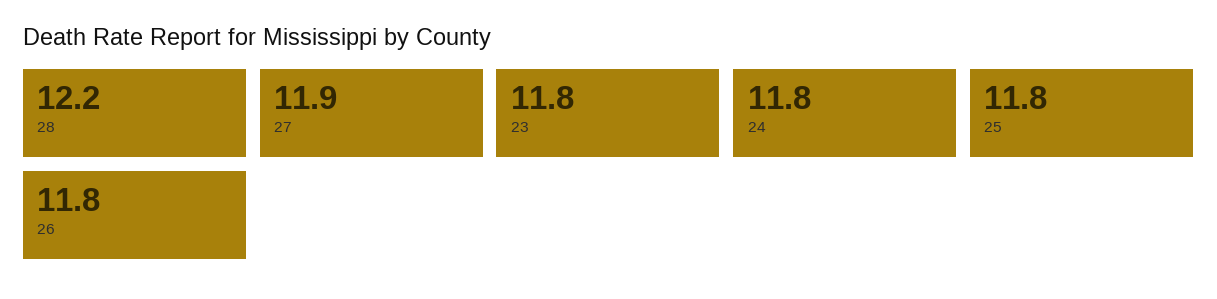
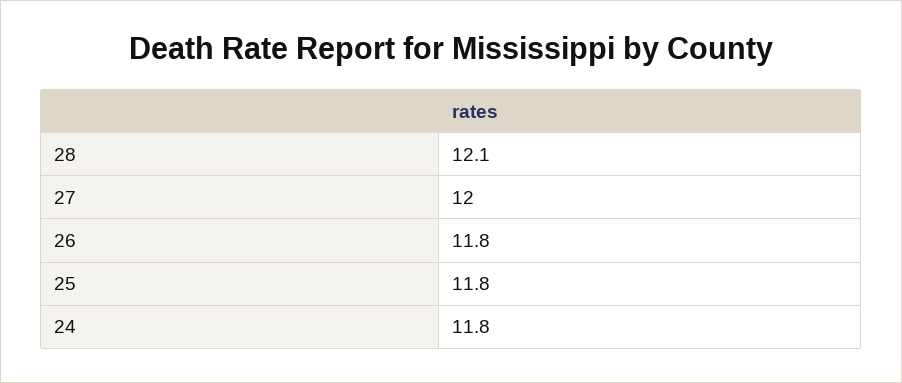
28: 12.2 -> 12.1
27: 11.9 -> 12
23: 11.8 -> none

